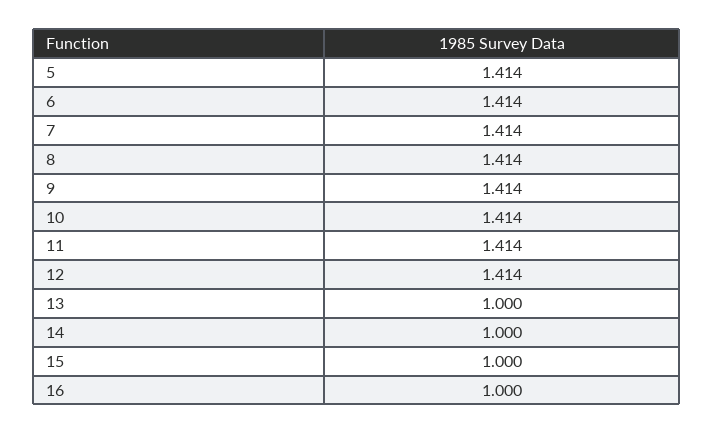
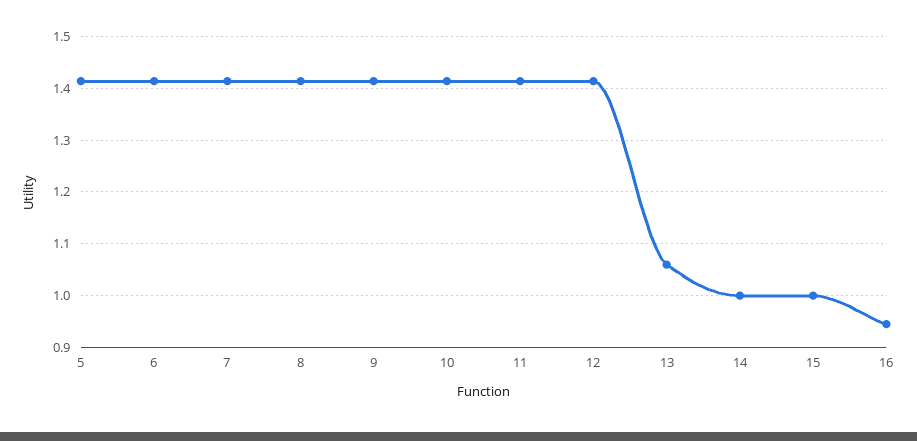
13: 1 -> 1.06
16: 1 -> 0.94

